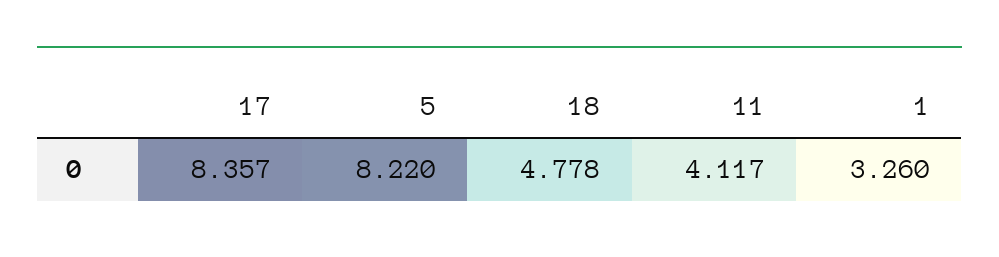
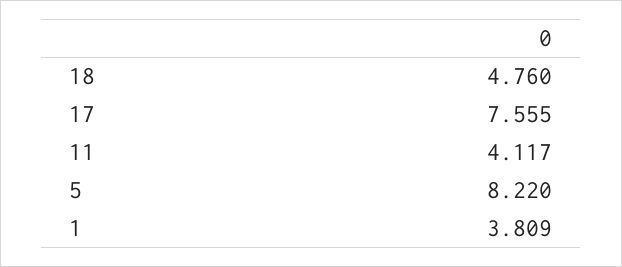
17: 8.357 -> 7.555
18: 4.778 -> 4.76
1: 3.26 -> 3.809

